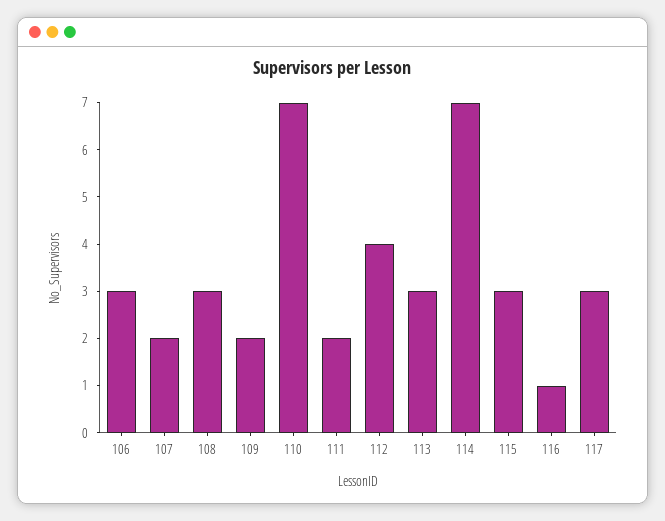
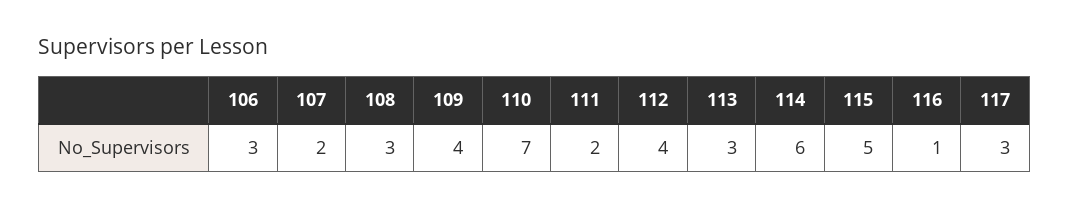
109: 2 -> 4
114: 7 -> 6
115: 3 -> 5

